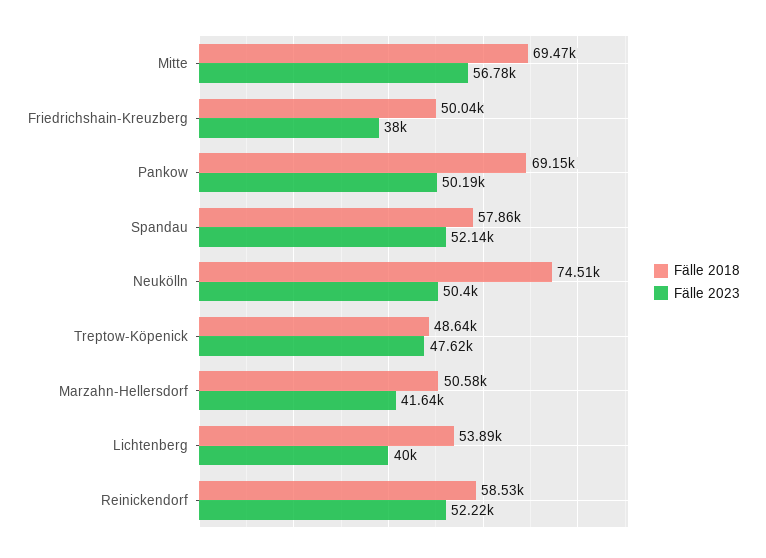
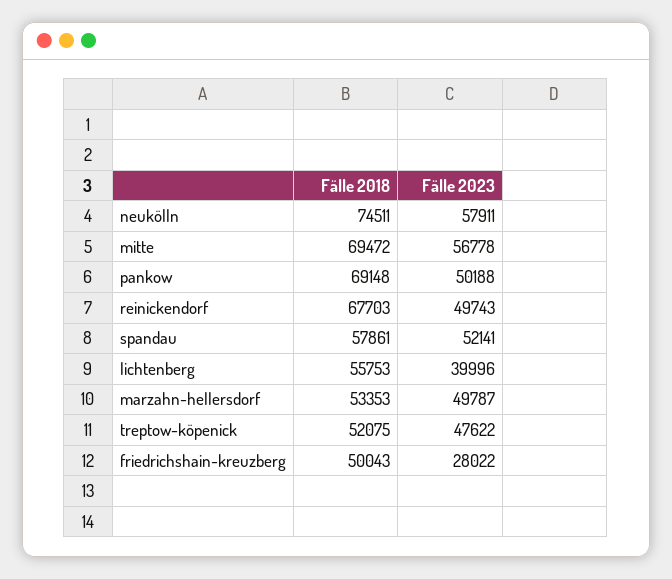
Fälle 2023, Friedrichshain-Kreuzberg: 38000 -> 28022
Fälle 2023, Neukölln: 50400 -> 57911
Fälle 2018, Treptow-Köpenick: 48640 -> 52075
Fälle 2018, Marzahn-Hellersdorf: 50580 -> 53353
Fälle 2023, Marzahn-Hellersdorf: 41640 -> 49787
Fälle 2018, Lichtenberg: 53890 -> 55753
Fälle 2018, Reinickendorf: 58530 -> 67703
Fälle 2023, Reinickendorf: 52220 -> 49743

